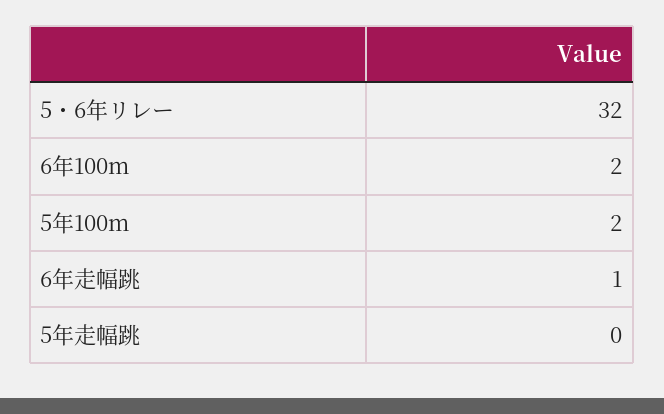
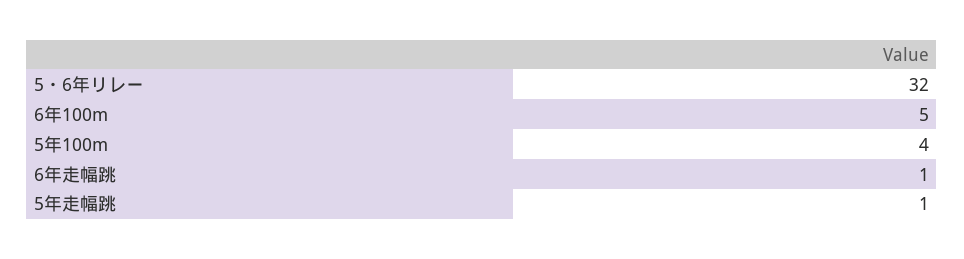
6年100m: 2 -> 5
5年100m: 2 -> 4
5年走幅跳: 0 -> 1

